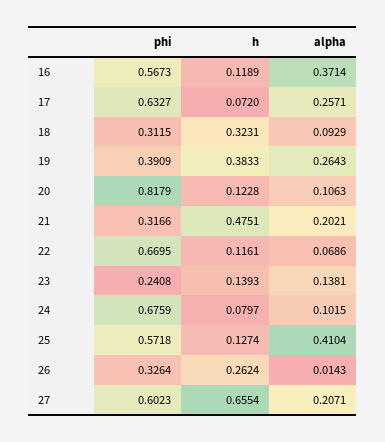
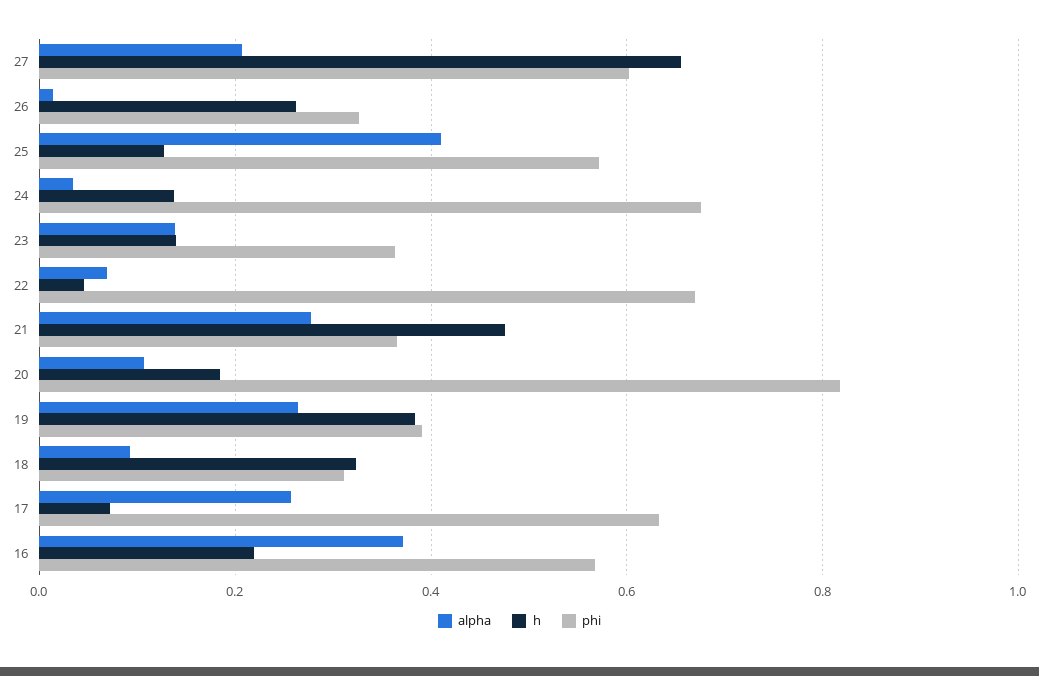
h, 16: 0.1189 -> 0.22
h, 20: 0.1228 -> 0.18
phi, 21: 0.3166 -> 0.36
alpha, 21: 0.2021 -> 0.28
h, 22: 0.1161 -> 0.04
phi, 23: 0.2408 -> 0.36
h, 24: 0.0797 -> 0.14
alpha, 24: 0.1015 -> 0.04

